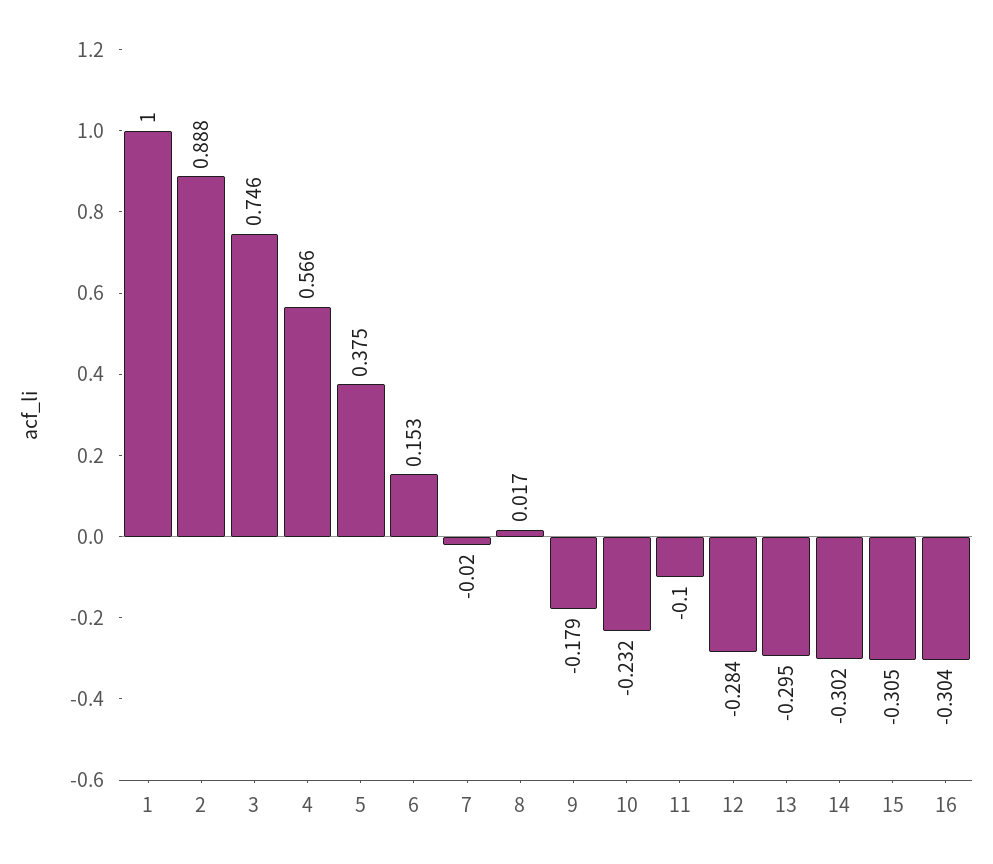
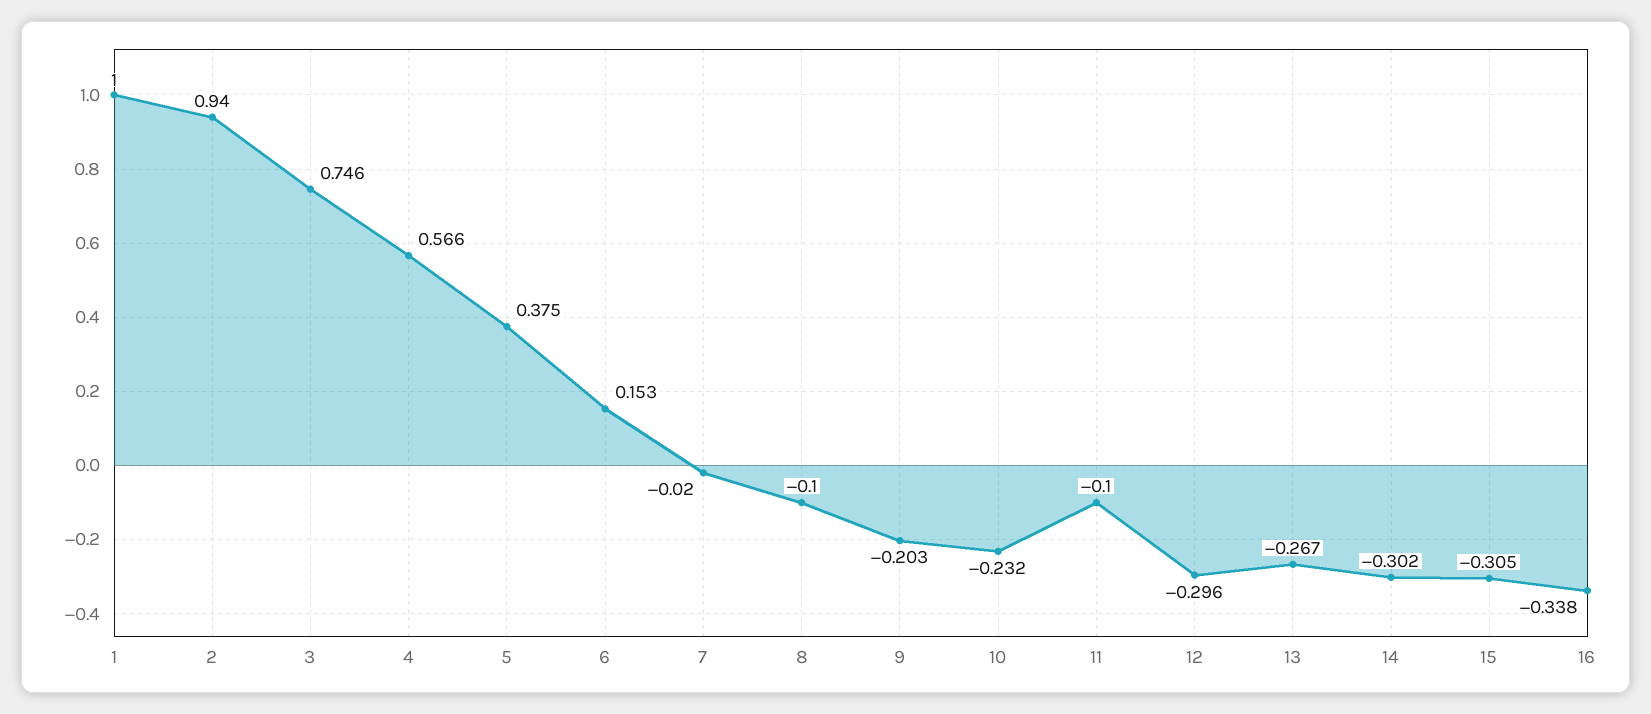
2: 0.888 -> 0.94
8: 0.017 -> -0.1
9: -0.179 -> -0.203
12: -0.284 -> -0.296
13: -0.295 -> -0.267
16: -0.304 -> -0.338

